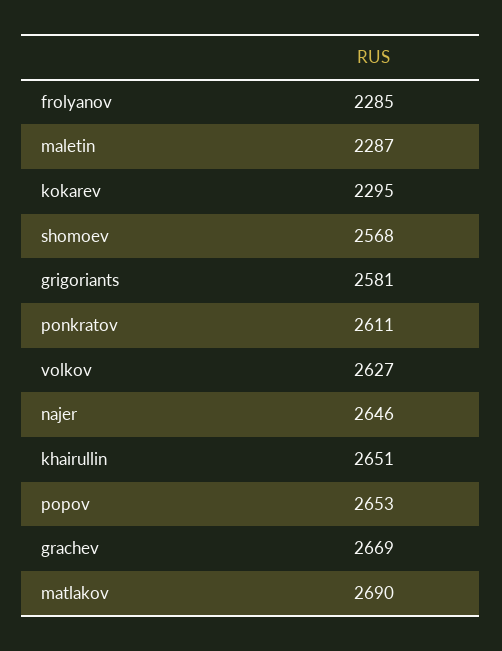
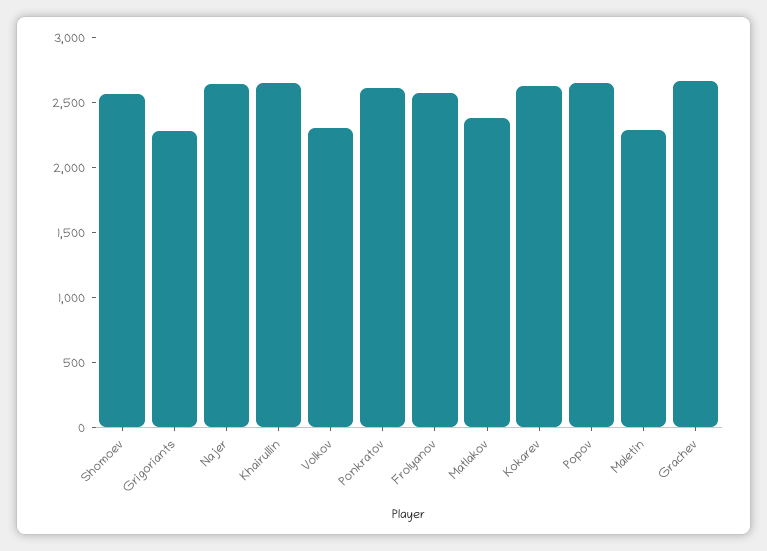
frolyanov: 2285 -> 2600
kokarev: 2295 -> 2600
grigoriants: 2581 -> 2300
volkov: 2627 -> 2300
matlakov: 2690 -> 2400

